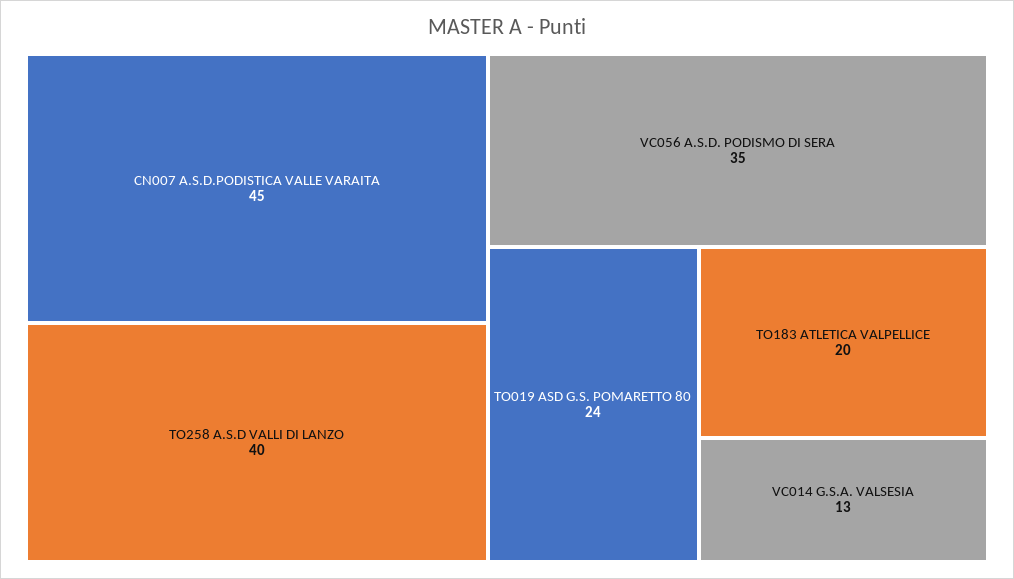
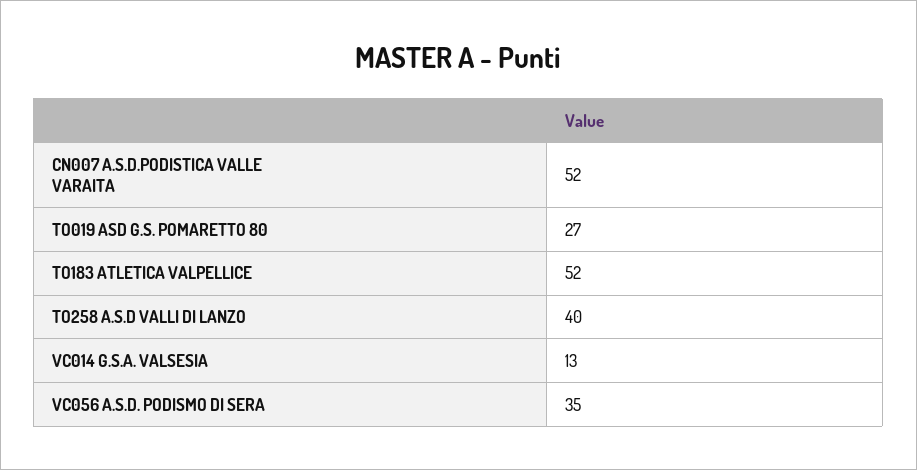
CN007 A.S.D.PODISTICA VALLE VARAITA: 45 -> 52
TO019 ASD G.S. POMARETTO 80: 24 -> 27
TO183 ATLETICA VALPELLICE: 20 -> 52

